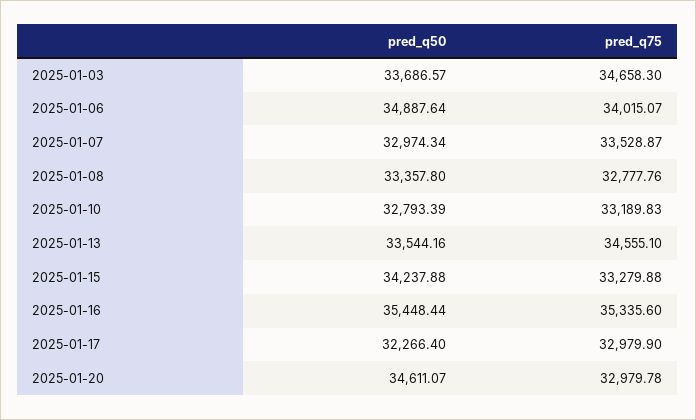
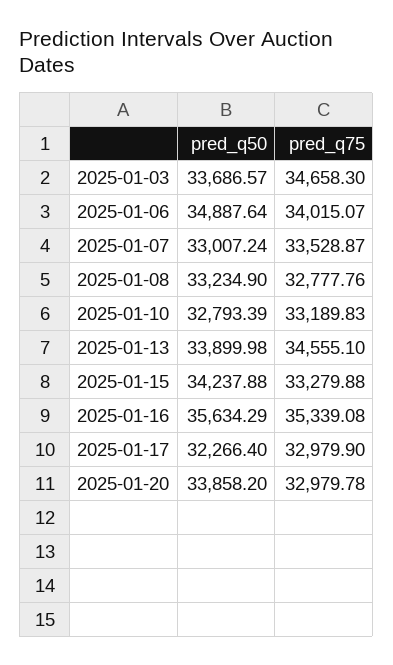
pred_q50, 2025-01-07: 32974.34 -> 33007.24
pred_q50, 2025-01-08: 33357.8 -> 33234.9
pred_q50, 2025-01-13: 33544.16 -> 33899.98
pred_q50, 2025-01-16: 35448.44 -> 35634.29
pred_q75, 2025-01-16: 35335.6 -> 35339.08
pred_q50, 2025-01-20: 34611.07 -> 33858.2

